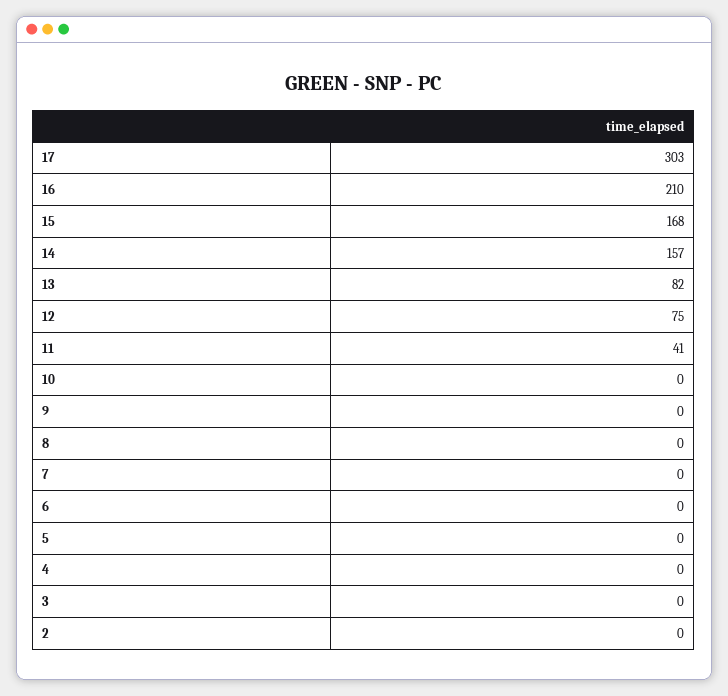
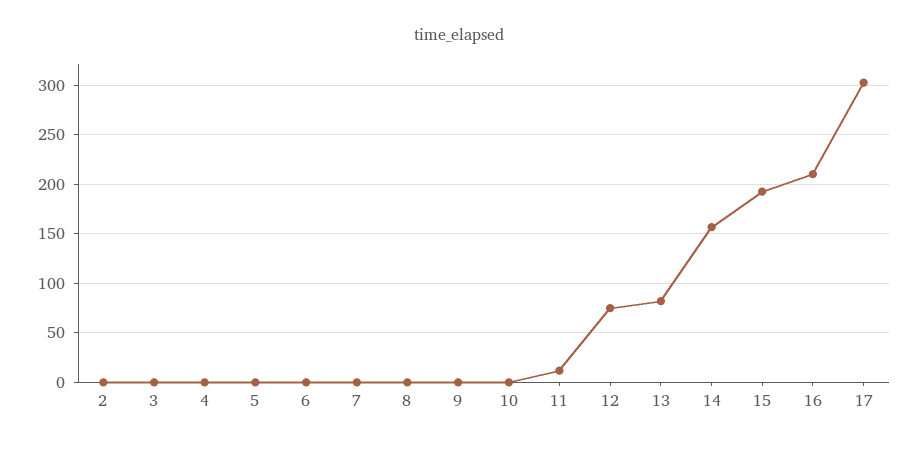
15: 168 -> 190
11: 41 -> 10

